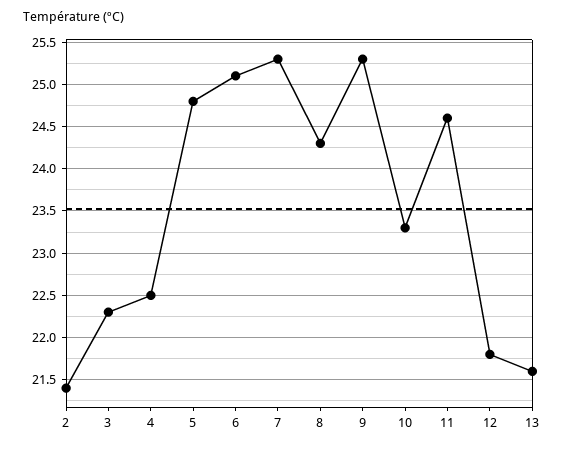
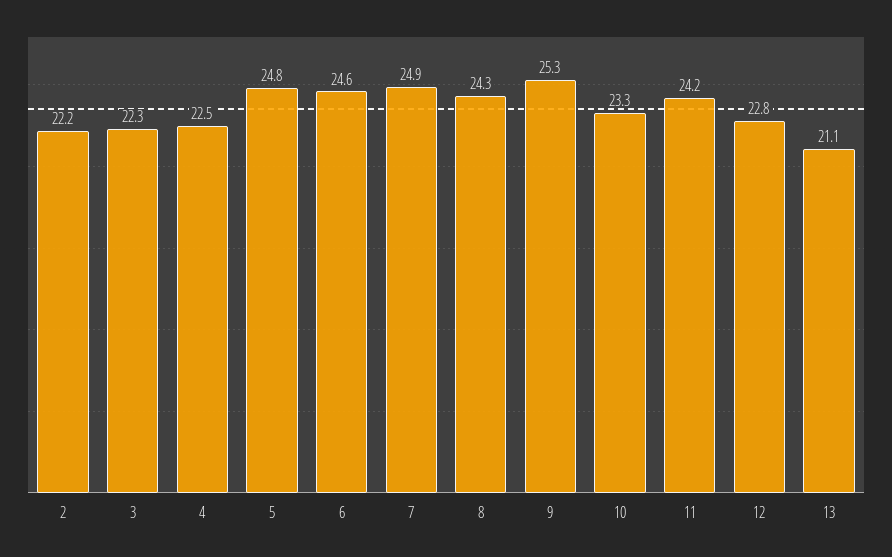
2: 21.4 -> 22.2
6: 25.1 -> 24.6
7: 25.3 -> 24.9
11: 24.6 -> 24.2
12: 21.8 -> 22.8
13: 21.6 -> 21.1

